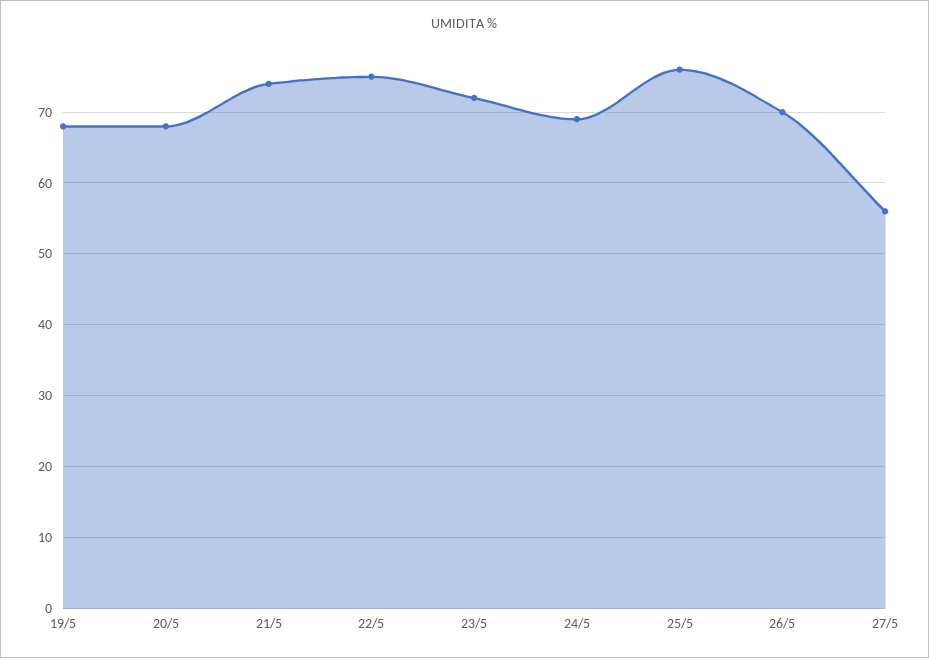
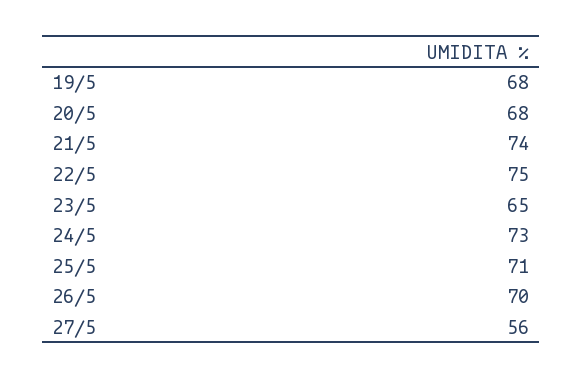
23/5: 72 -> 65
24/5: 69 -> 73
25/5: 76 -> 71

